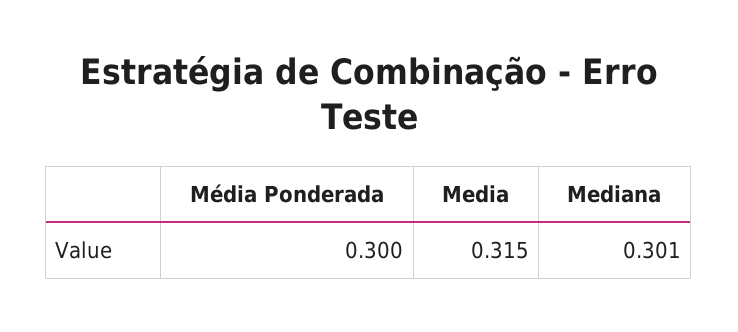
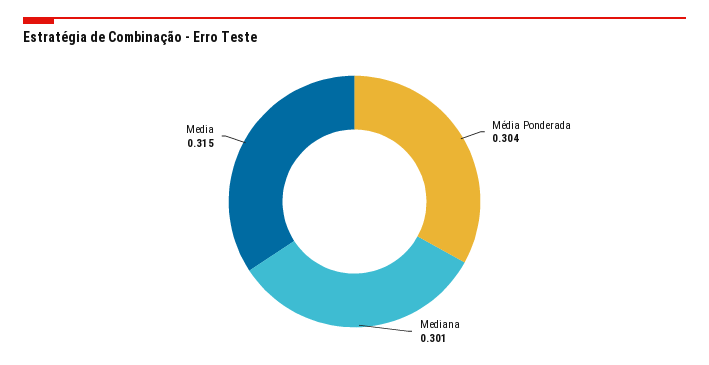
Média Ponderada: 0.3 -> 0.304

